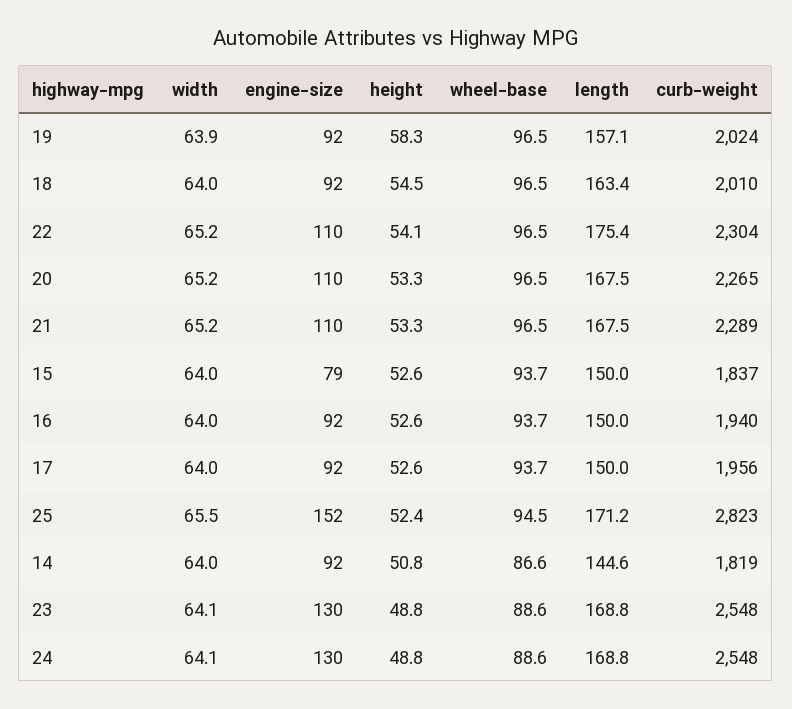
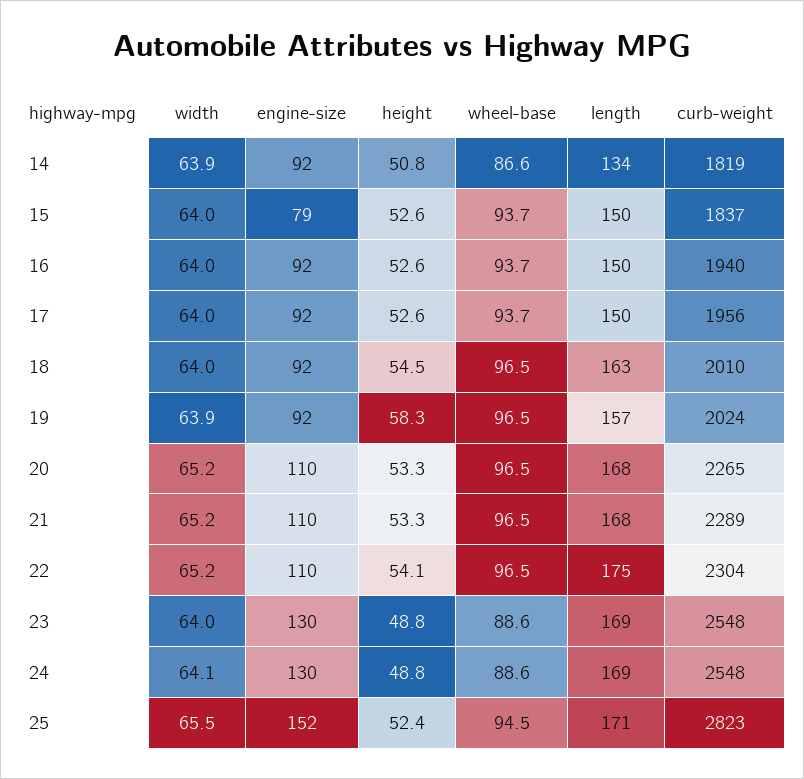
width, 14: 64 -> 63.9
length, 14: 144.6 -> 134
width, 23: 64.1 -> 64

